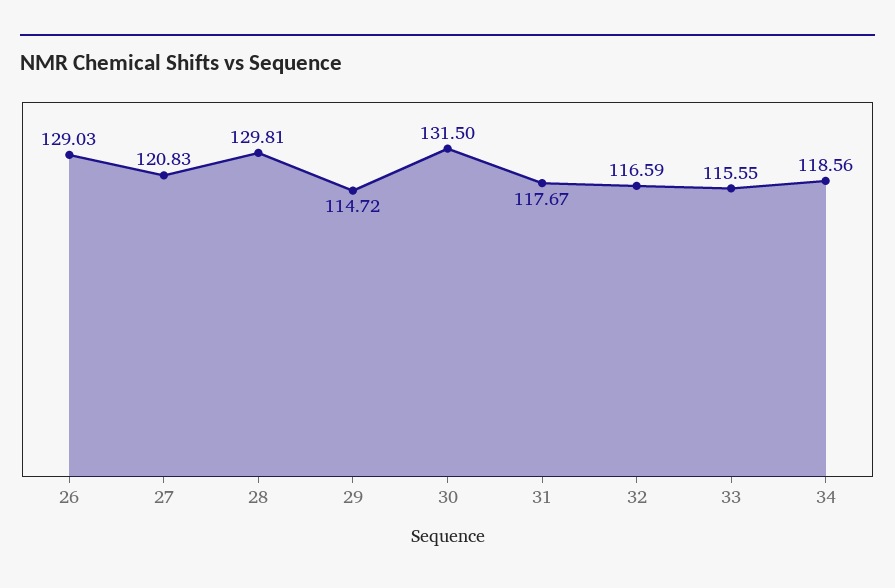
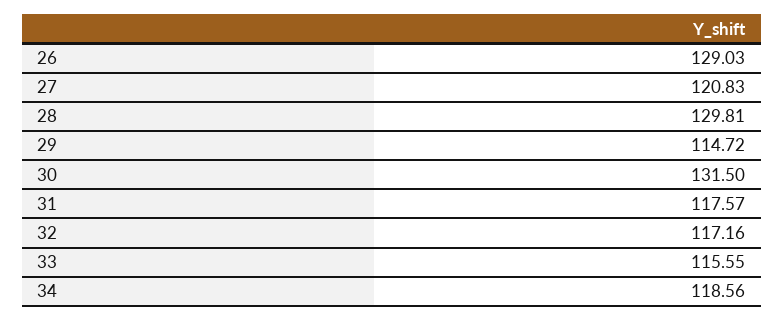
31: 117.67 -> 117.57
32: 116.59 -> 117.16

